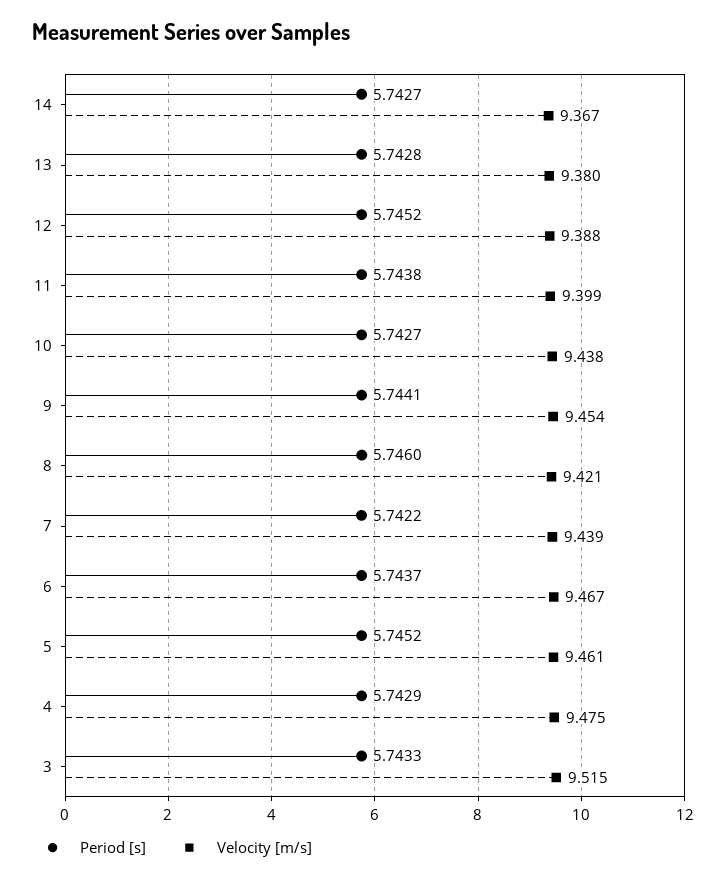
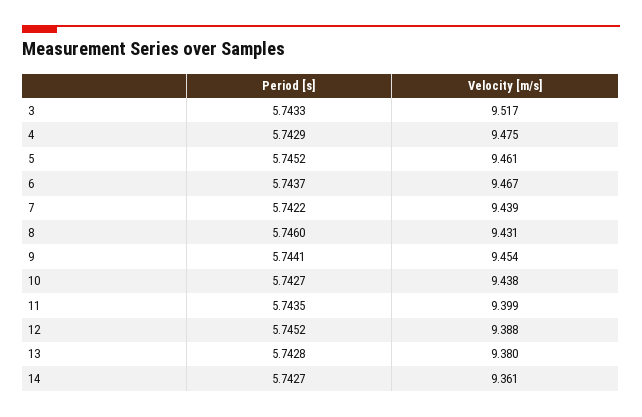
Velocity [m/s], 14: 9.367 -> 9.361
Period [s], 11: 5.7438 -> 5.7435
Velocity [m/s], 8: 9.421 -> 9.431
Velocity [m/s], 3: 9.515 -> 9.517

